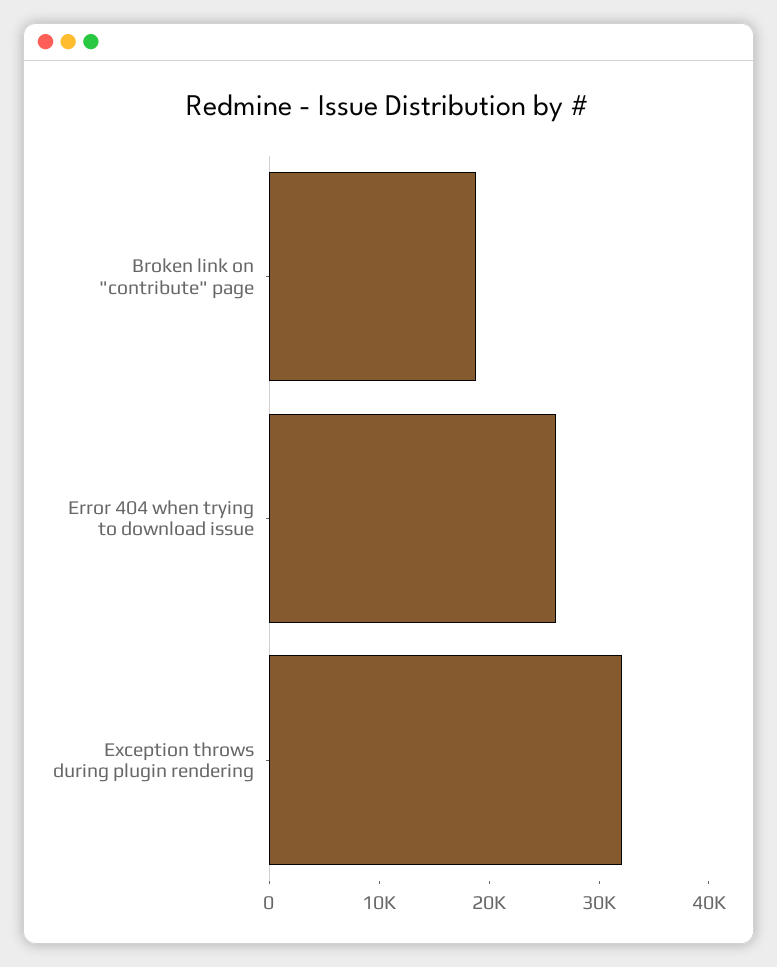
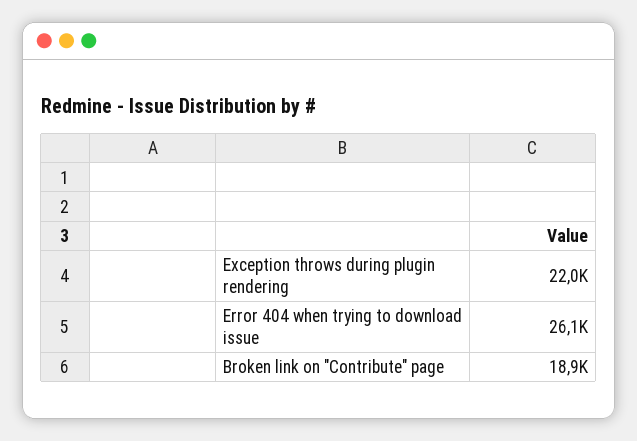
Exception throws during plugin rendering: 32000 -> 22000

